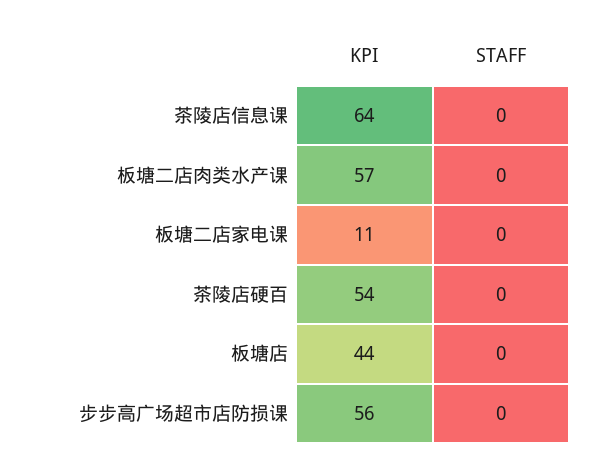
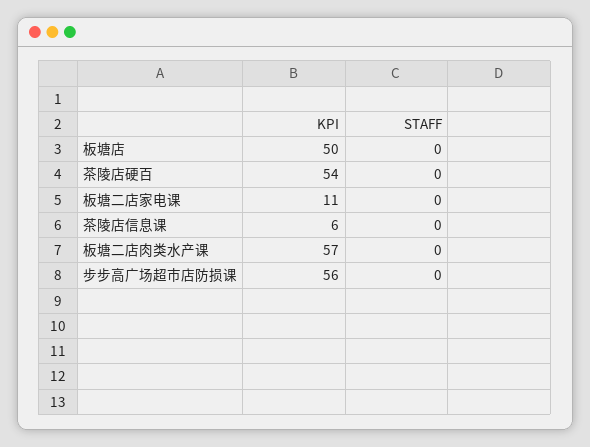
KPI, 茶陵店信息课: 64 -> 6
KPI, 板塘店: 44 -> 50

